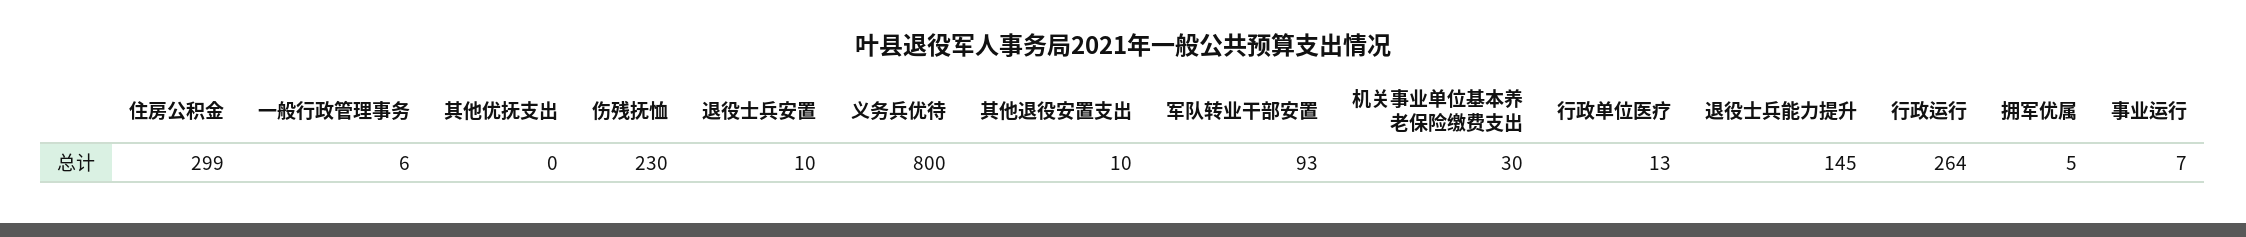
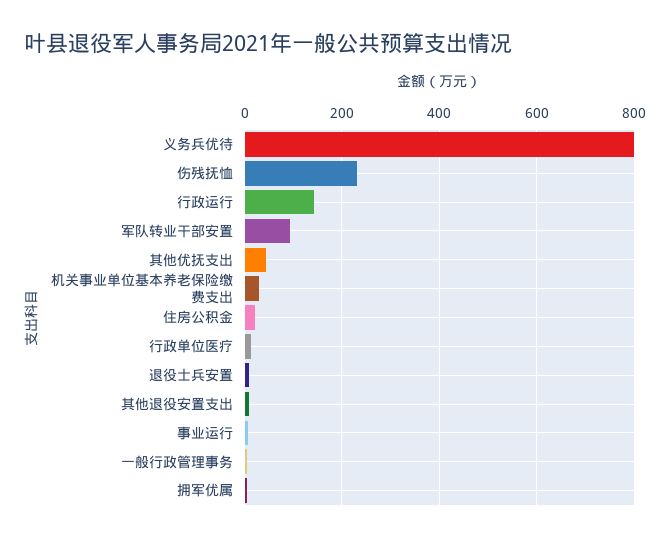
住房公积金: 299 -> 20
其他优抚支出: 0 -> 40
退役士兵能力提升: 145 -> none
行政运行: 264 -> 140

